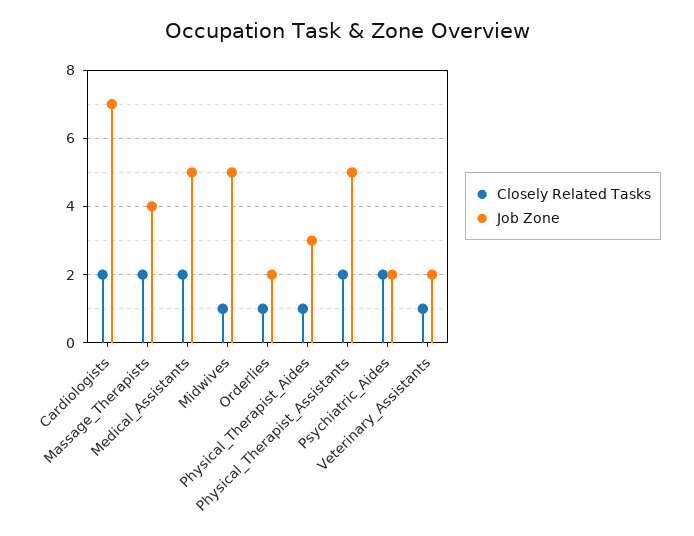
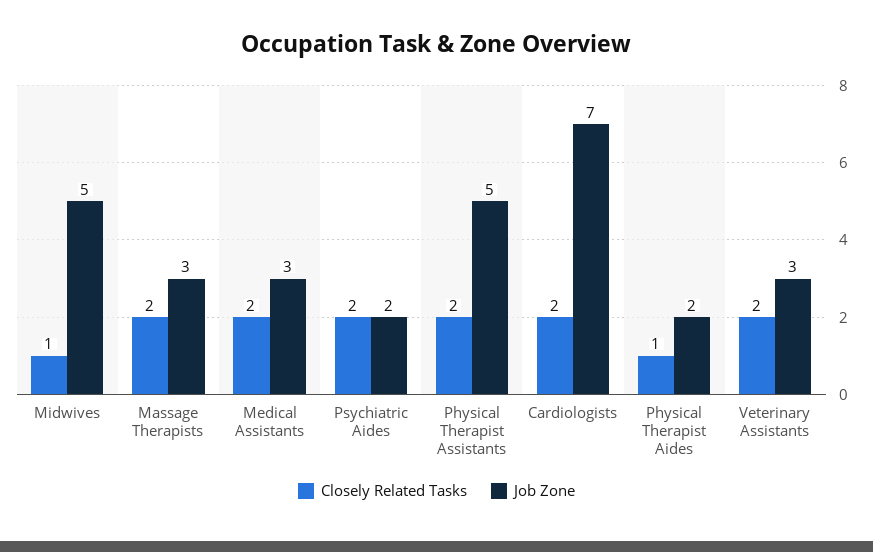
Job Zone, Massage_Therapists: 4 -> 3
Job Zone, Medical_Assistants: 5 -> 3
Closely Related Tasks, Orderlies: 1 -> none
Job Zone, Orderlies: 2 -> none
Job Zone, Physical_Therapist_Aides: 3 -> 2
Closely Related Tasks, Veterinary_Assistants: 1 -> 2
Job Zone, Veterinary_Assistants: 2 -> 3

